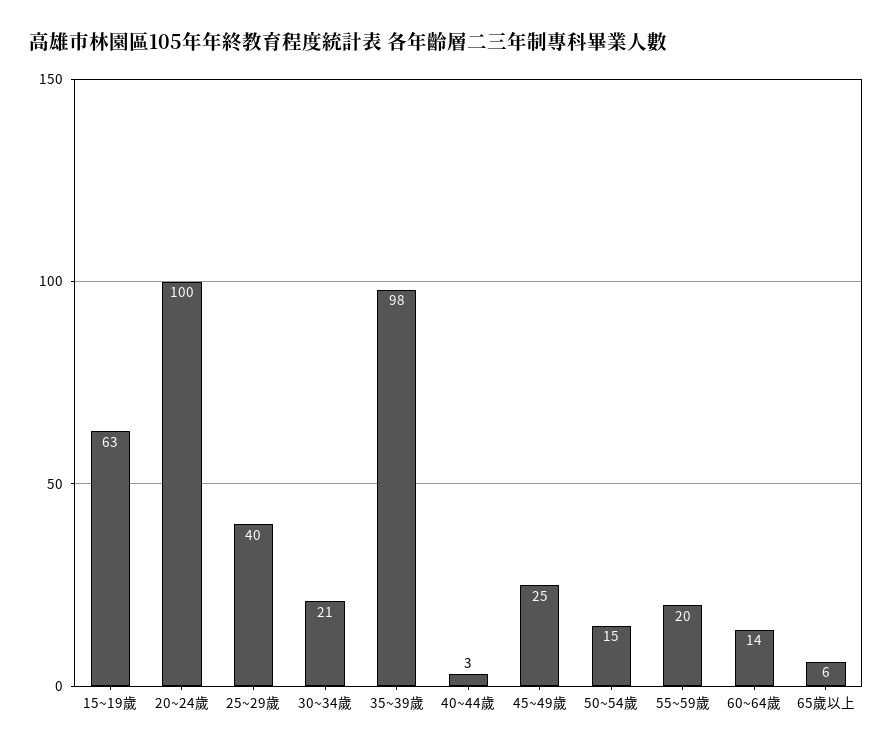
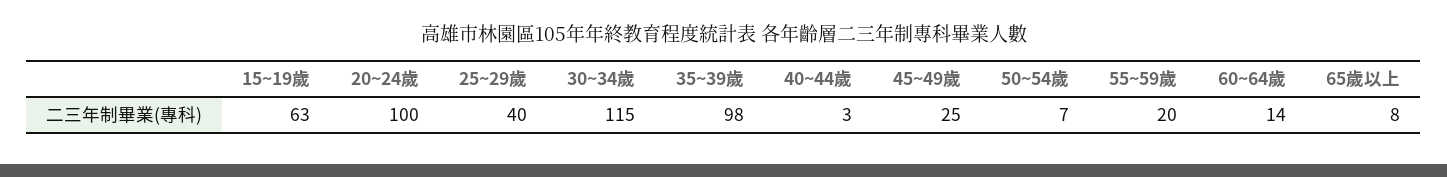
30~34歲: 21 -> 115
50~54歲: 15 -> 7
65歲以上: 6 -> 8

